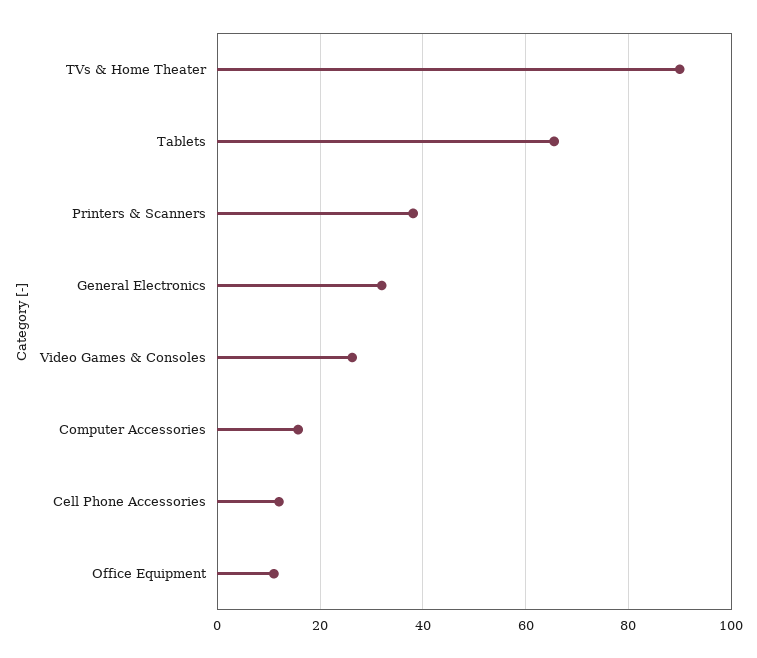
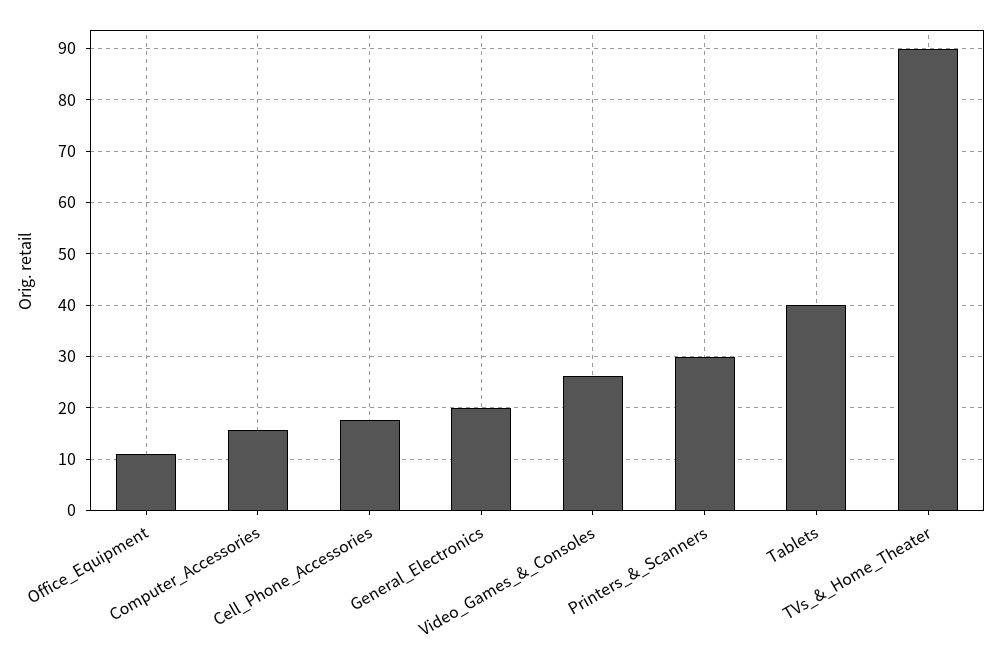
Tablets: 66 -> 40
Printers & Scanners: 38 -> 30
General Electronics: 32 -> 20
Cell Phone Accessories: 12 -> 18

